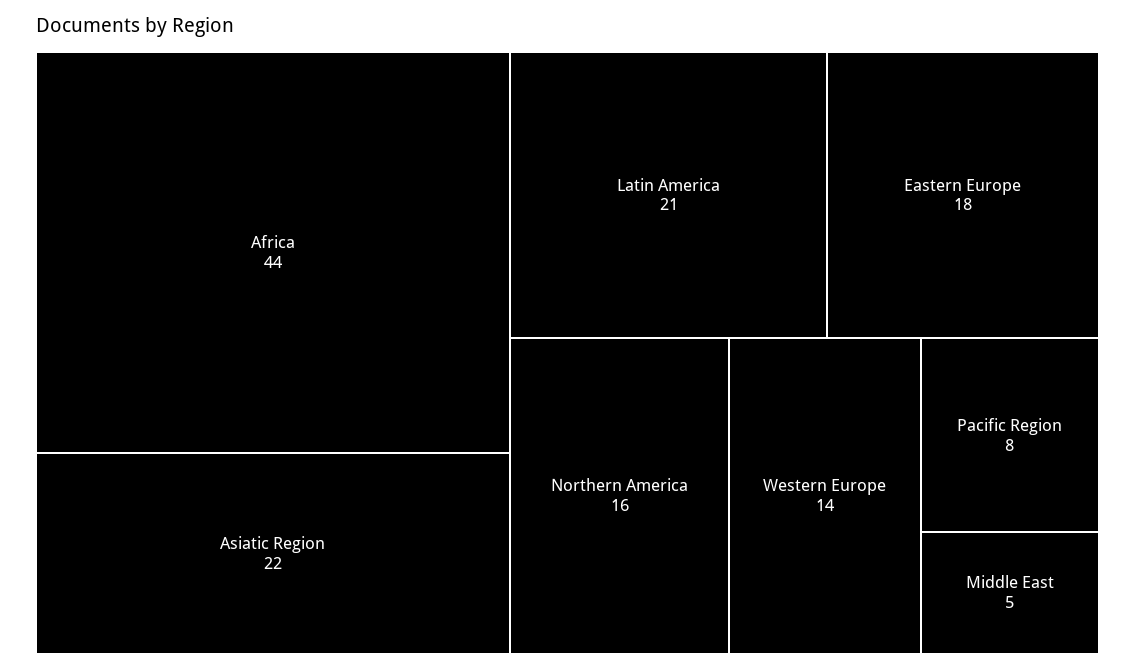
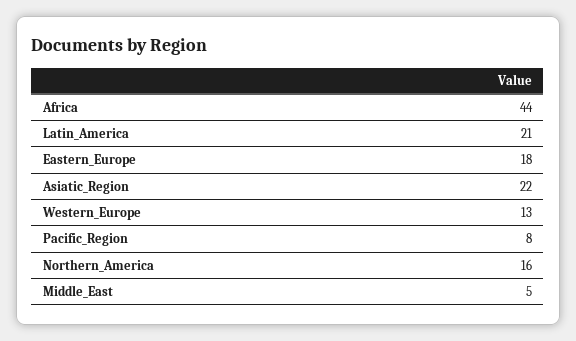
Western Europe: 14 -> 13

